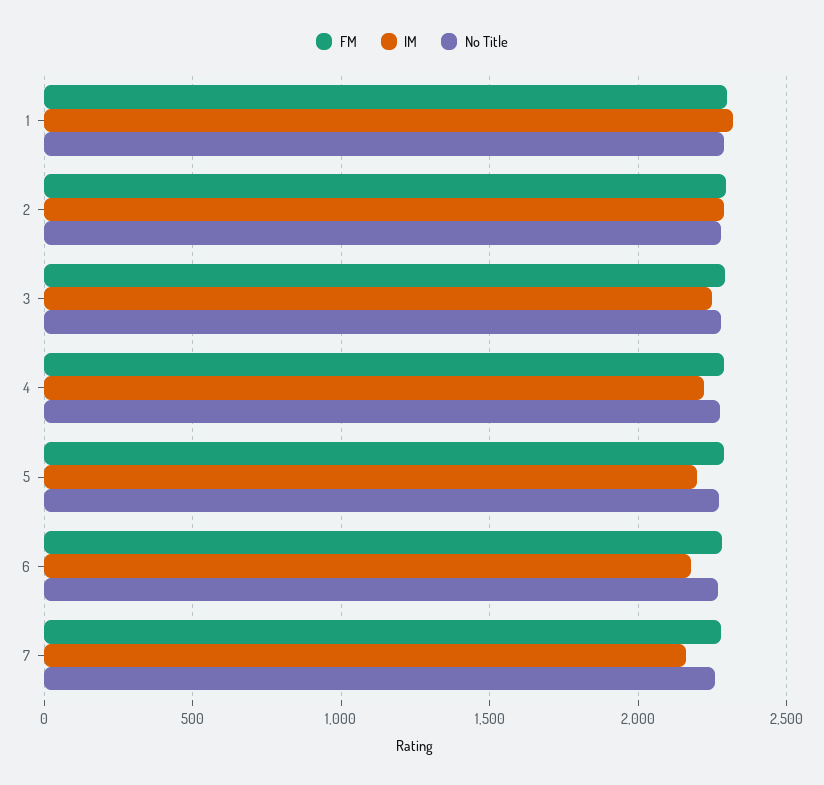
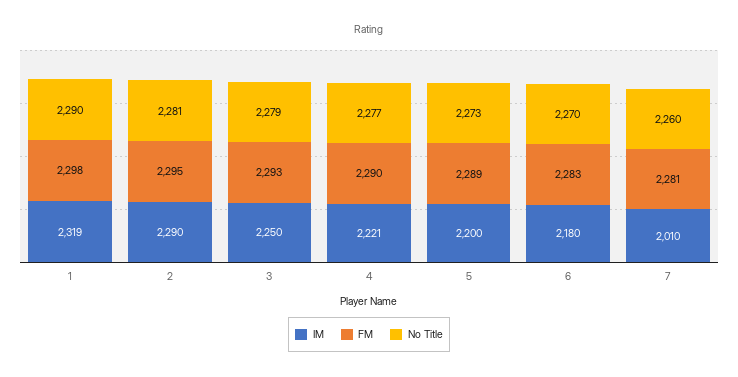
IM, 7: 2150 -> 2010

